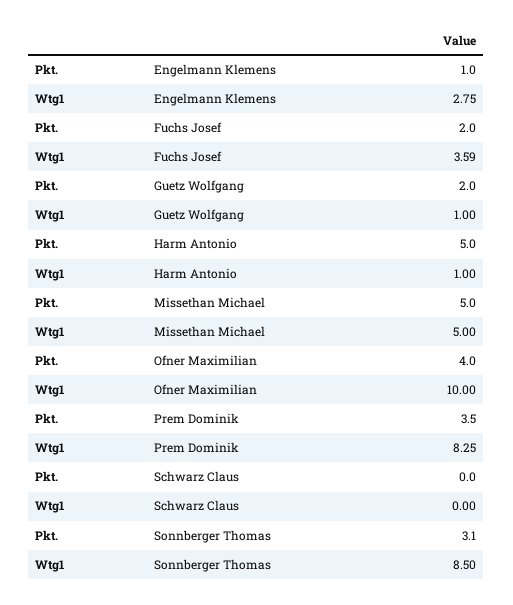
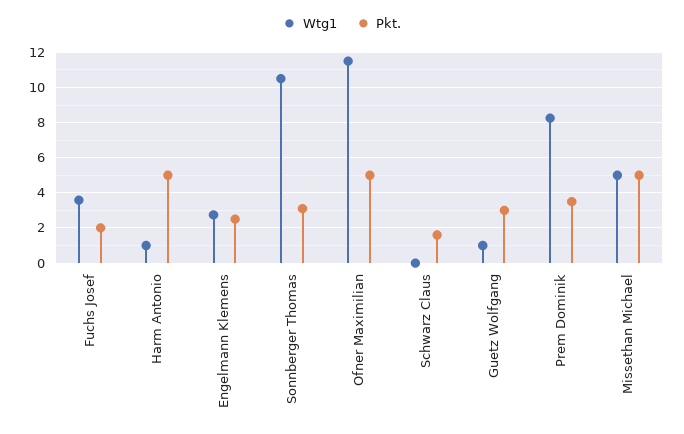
Pkt., Engelmann Klemens: 1 -> 2.5
Pkt., Guetz Wolfgang: 2 -> 3
Pkt., Ofner Maximilian: 4 -> 5
Wtg1, Ofner Maximilian: 10 -> 11.5
Pkt., Schwarz Claus: 0 -> 1.5
Wtg1, Sonnberger Thomas: 8.5 -> 10.5

